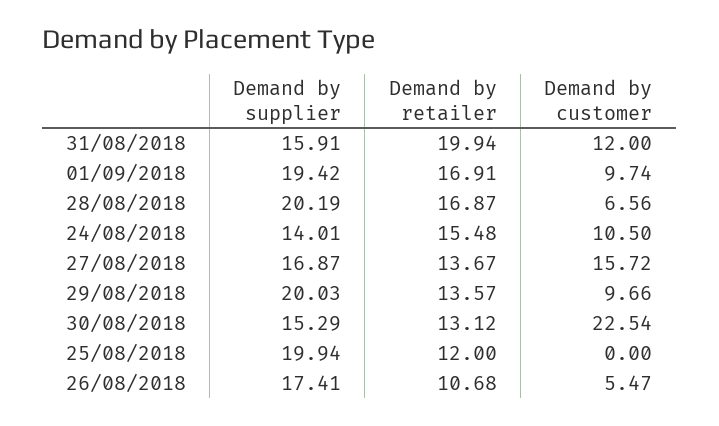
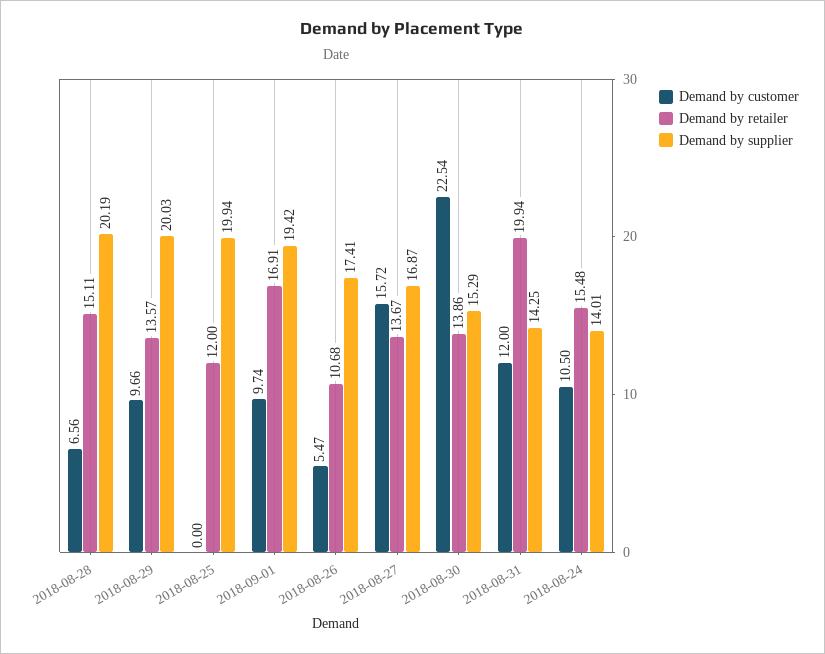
Demand by supplier, 31/08/2018: 15.91 -> 14.25
Demand by retailer, 28/08/2018: 16.87 -> 15.11
Demand by retailer, 30/08/2018: 13.12 -> 13.86

